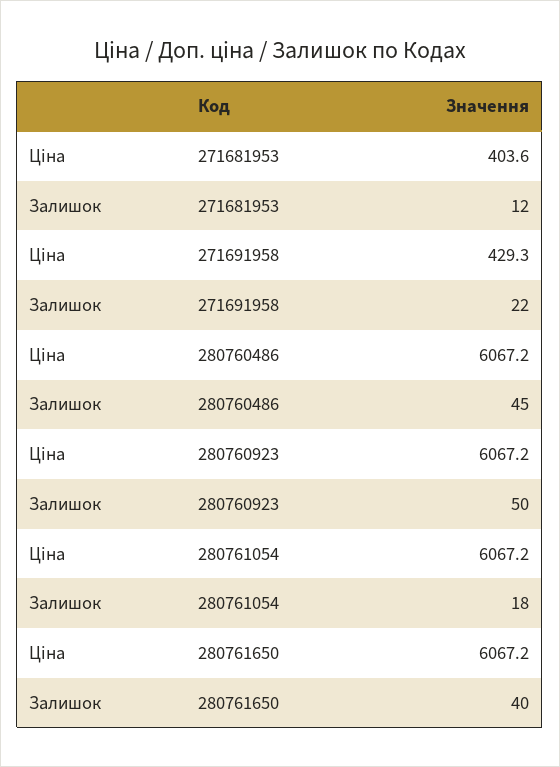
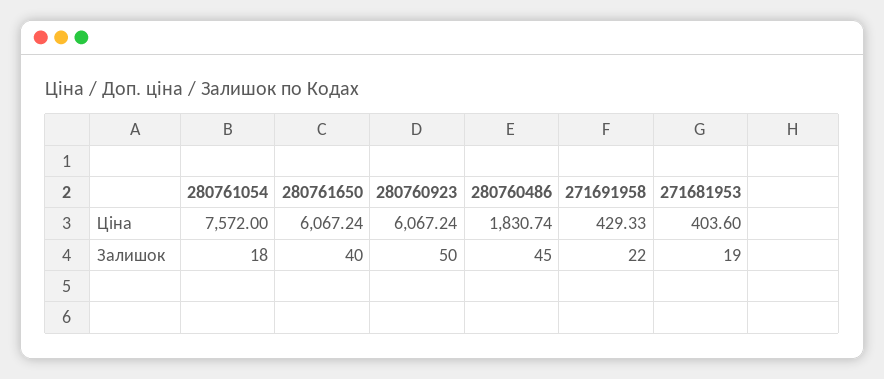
Залишок, 271681953: 12 -> 19
Ціна, 280760486: 6067.2 -> 1830.74
Ціна, 280761054: 6067.2 -> 7572

